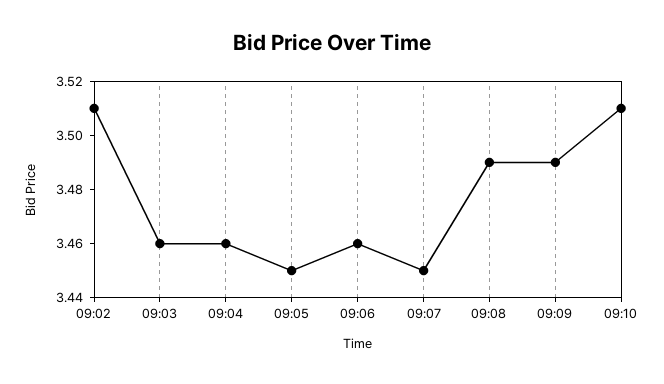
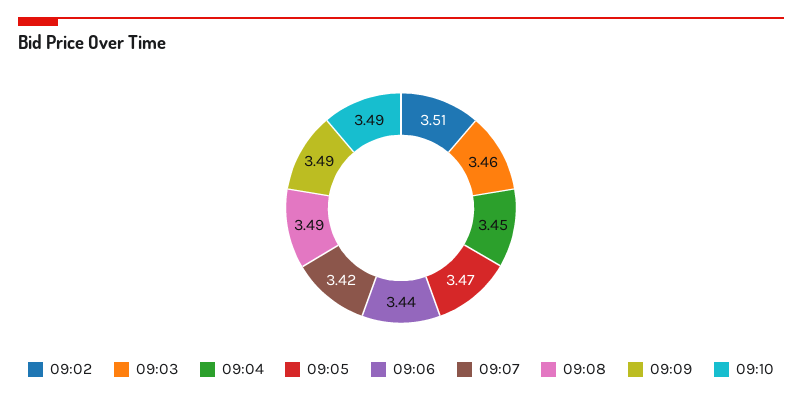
09:04: 3.46 -> 3.45
09:05: 3.45 -> 3.47
09:06: 3.46 -> 3.44
09:07: 3.45 -> 3.42
09:10: 3.51 -> 3.49

